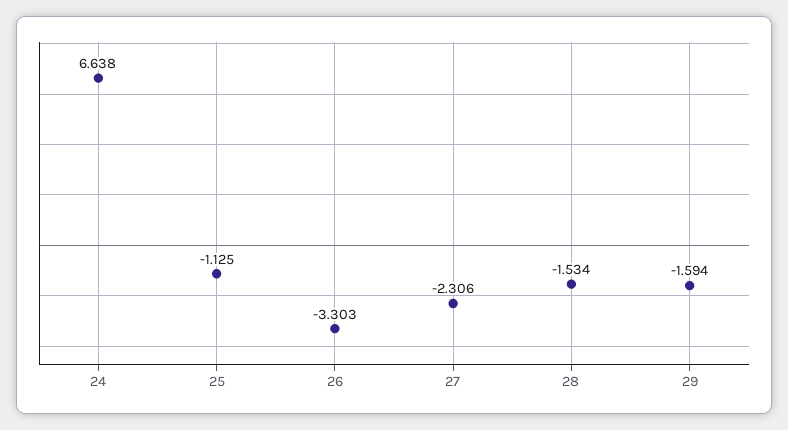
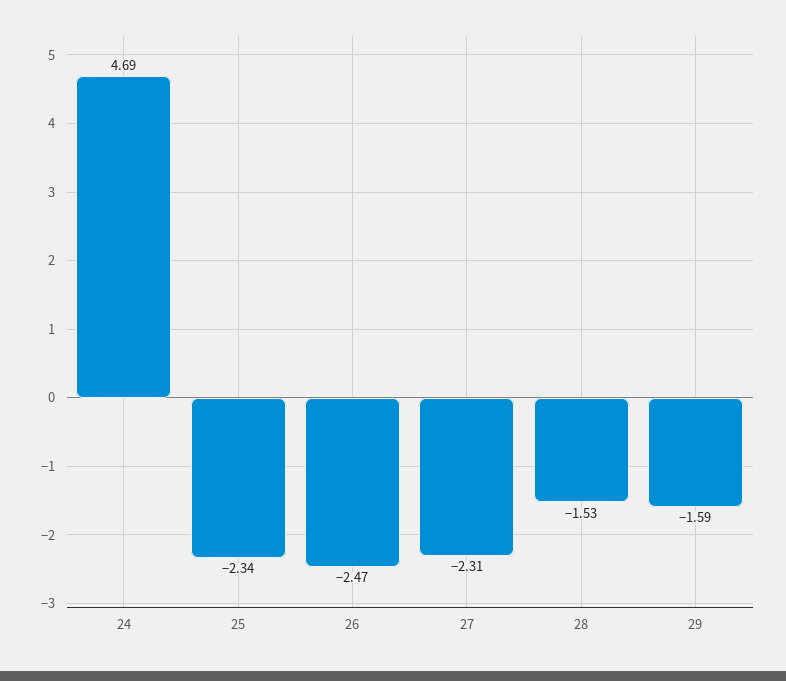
24: 6.638 -> 4.69
25: -1.125 -> -2.34
26: -3.303 -> -2.47

